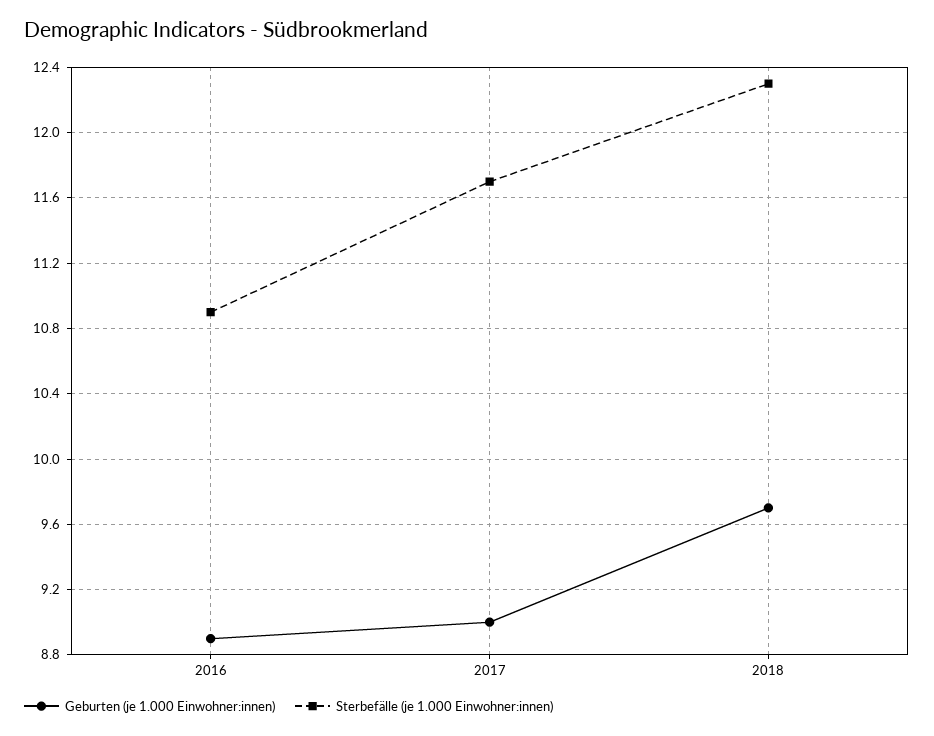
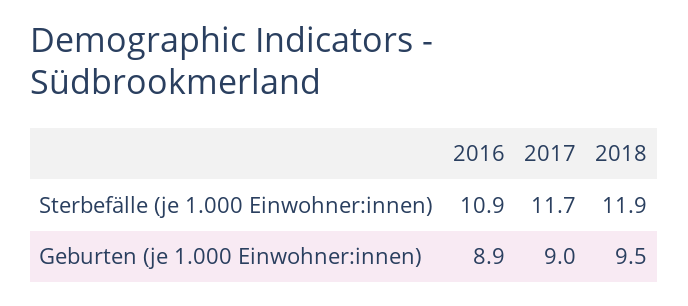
Geburten (je 1.000 Einwohner:innen), 2018: 9.7 -> 9.5
Sterbefälle (je 1.000 Einwohner:innen), 2018: 12.3 -> 11.9

